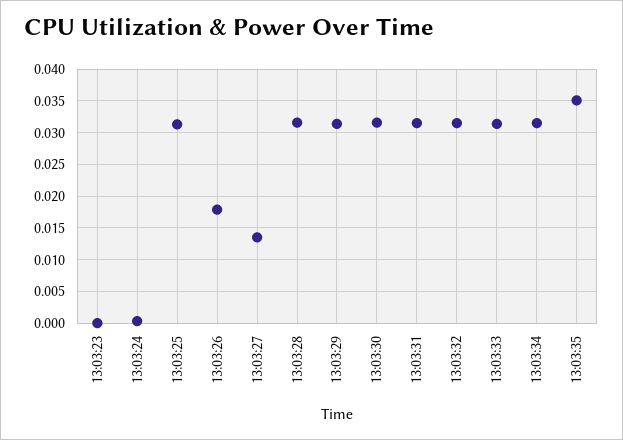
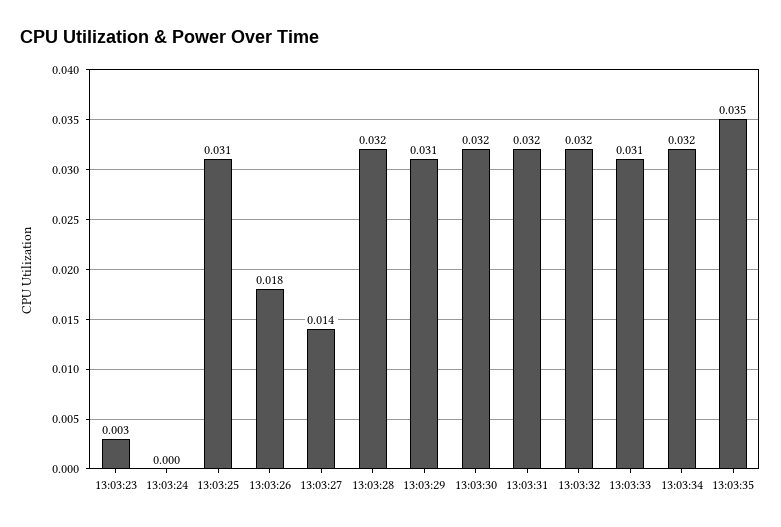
13:03:23: 0 -> 0.003

